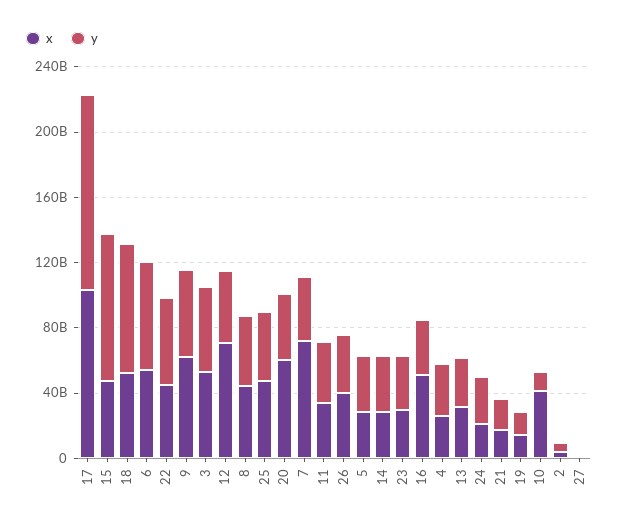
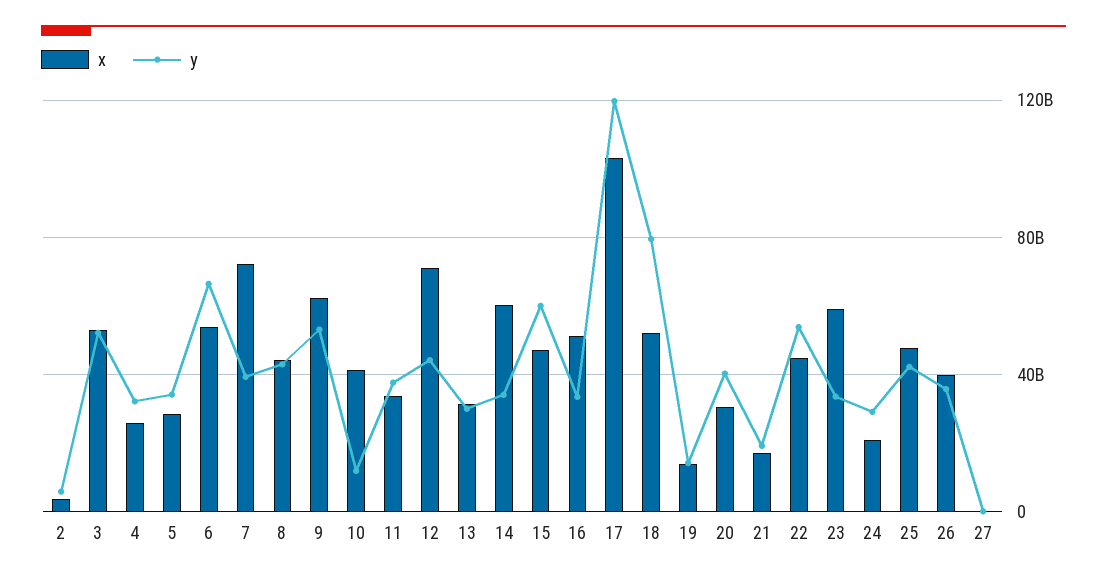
y, 15: 90000000000 -> 60000000000
x, 20: 60000000000 -> 30000000000
x, 14: 30000000000 -> 60000000000
x, 23: 30000000000 -> 60000000000

